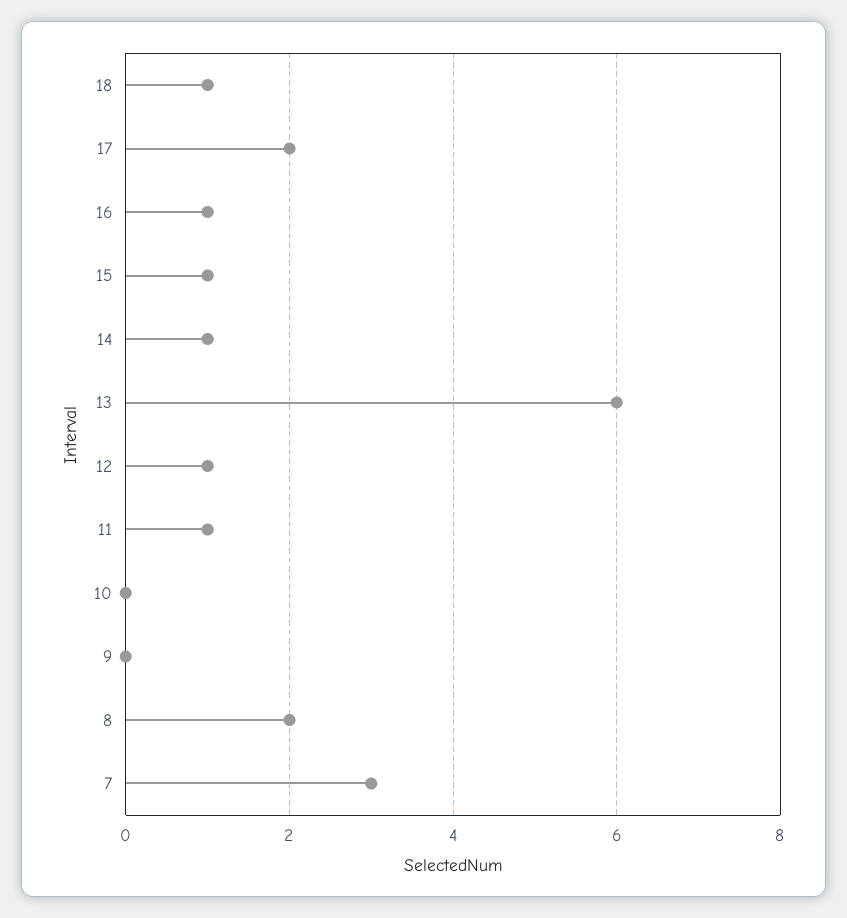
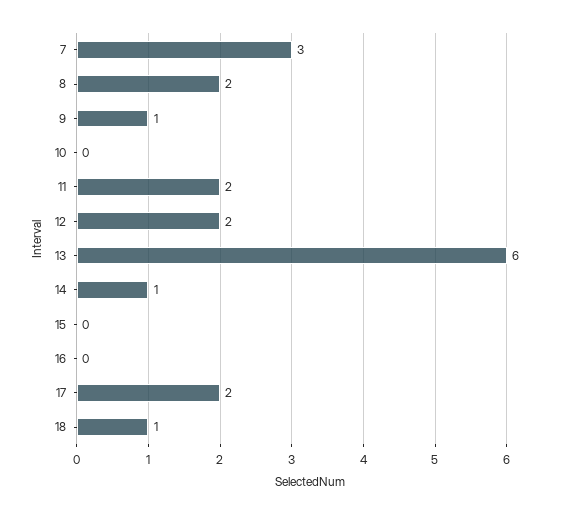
16: 1 -> 0
15: 1 -> 0
12: 1 -> 2
11: 1 -> 2
9: 0 -> 1

